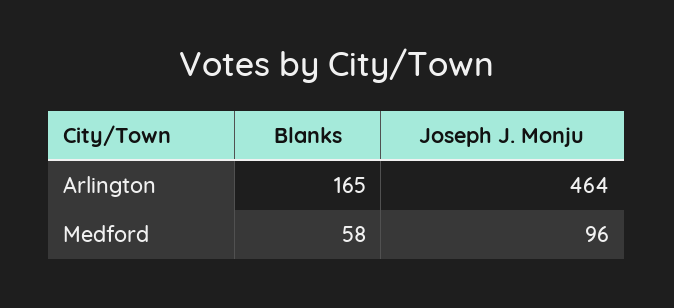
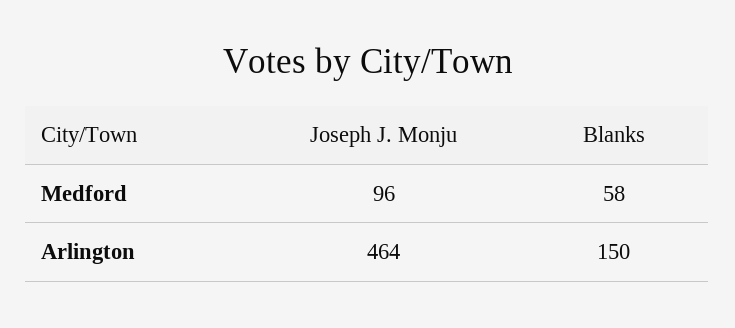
Blanks, Arlington: 165 -> 150

